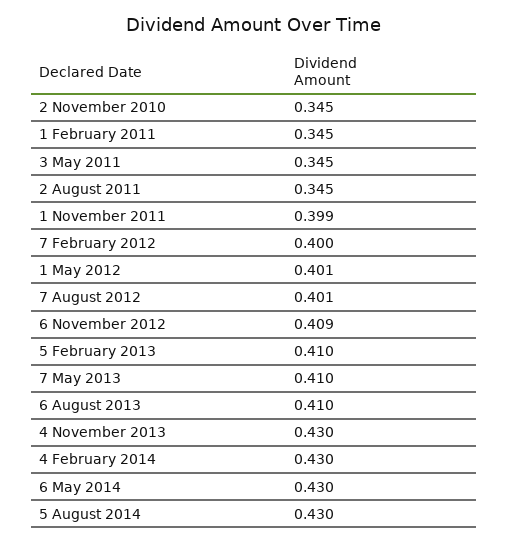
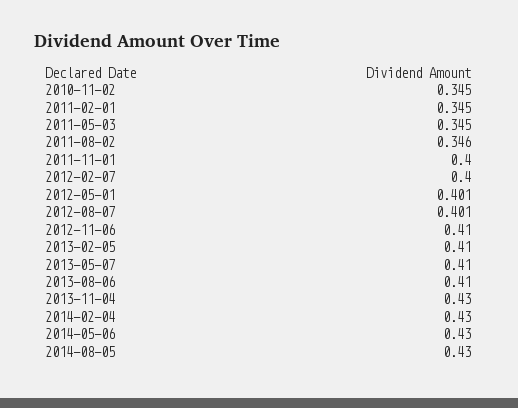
2 August 2011: 0.345 -> 0.346
1 November 2011: 0.399 -> 0.4
6 November 2012: 0.409 -> 0.41

